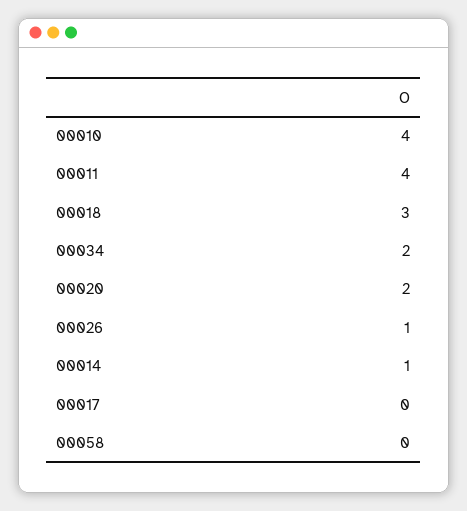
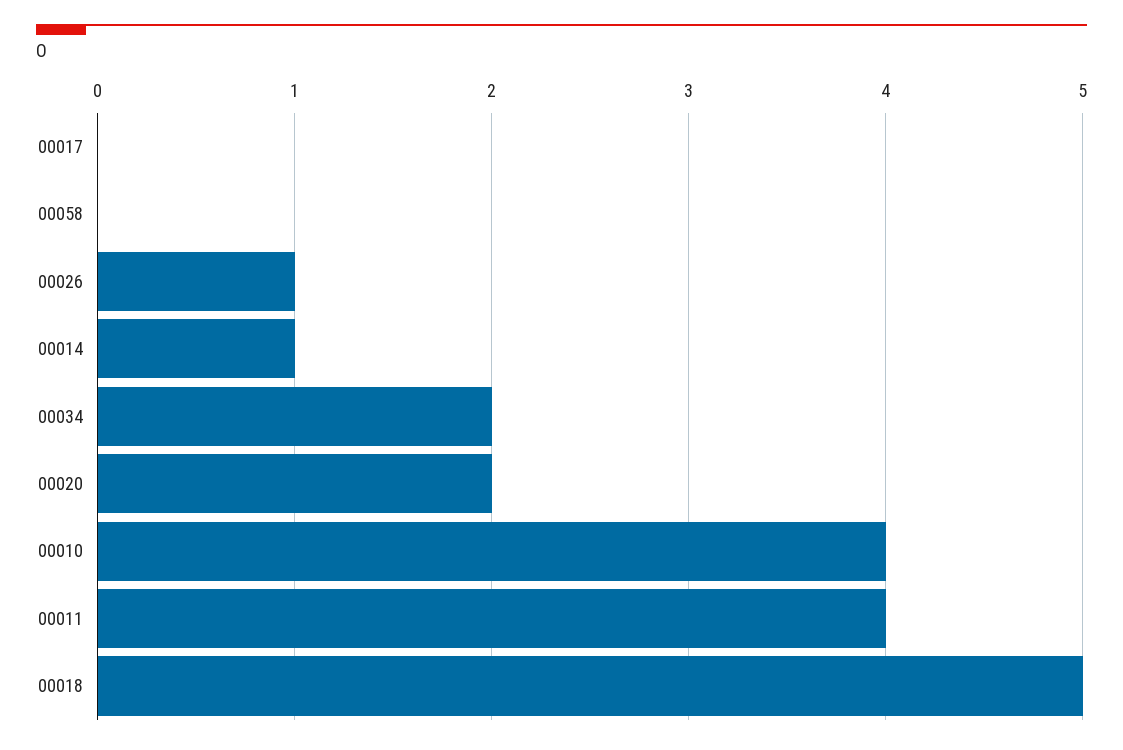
00018: 3 -> 5

